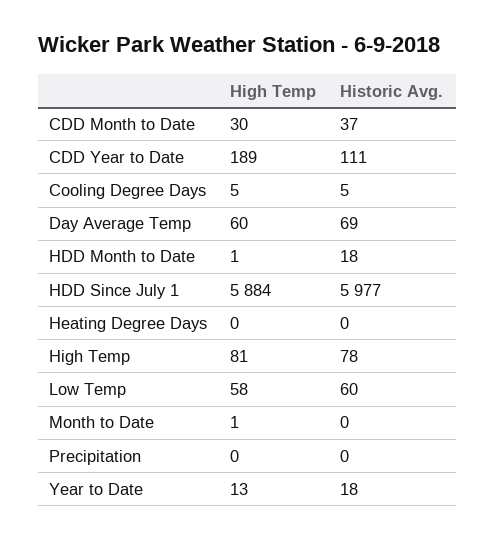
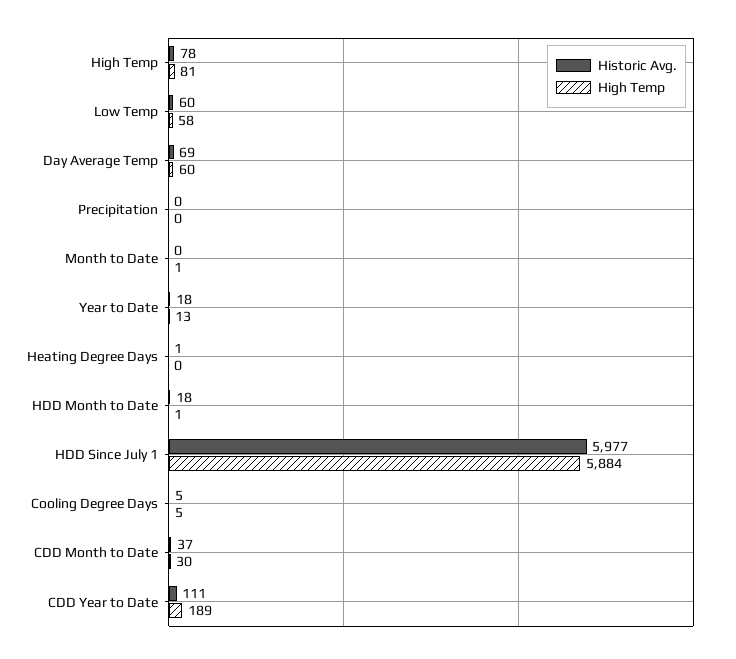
Historic Avg., Heating Degree Days: 0 -> 1

